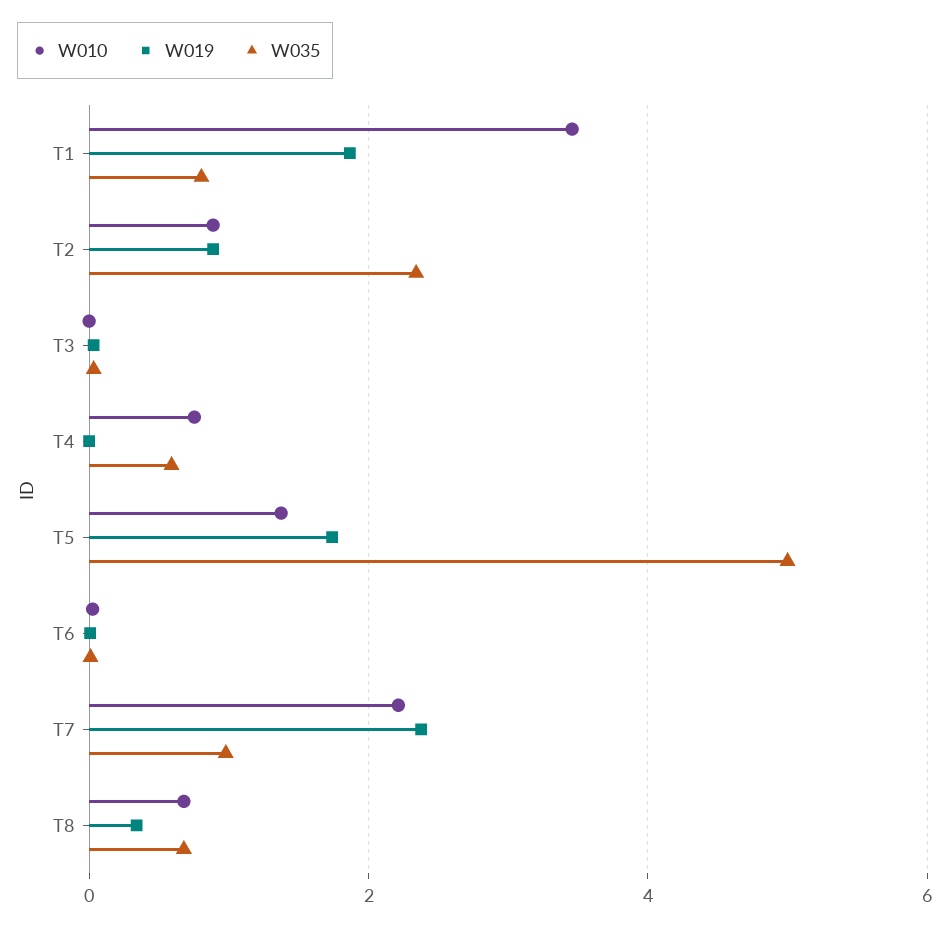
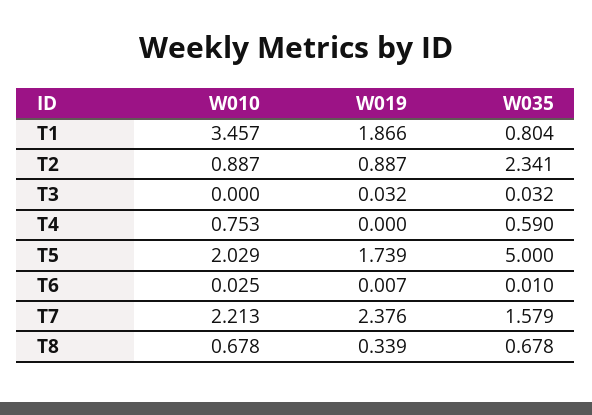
W010, T5: 1.4 -> 2.029
W035, T7: 1 -> 1.579

